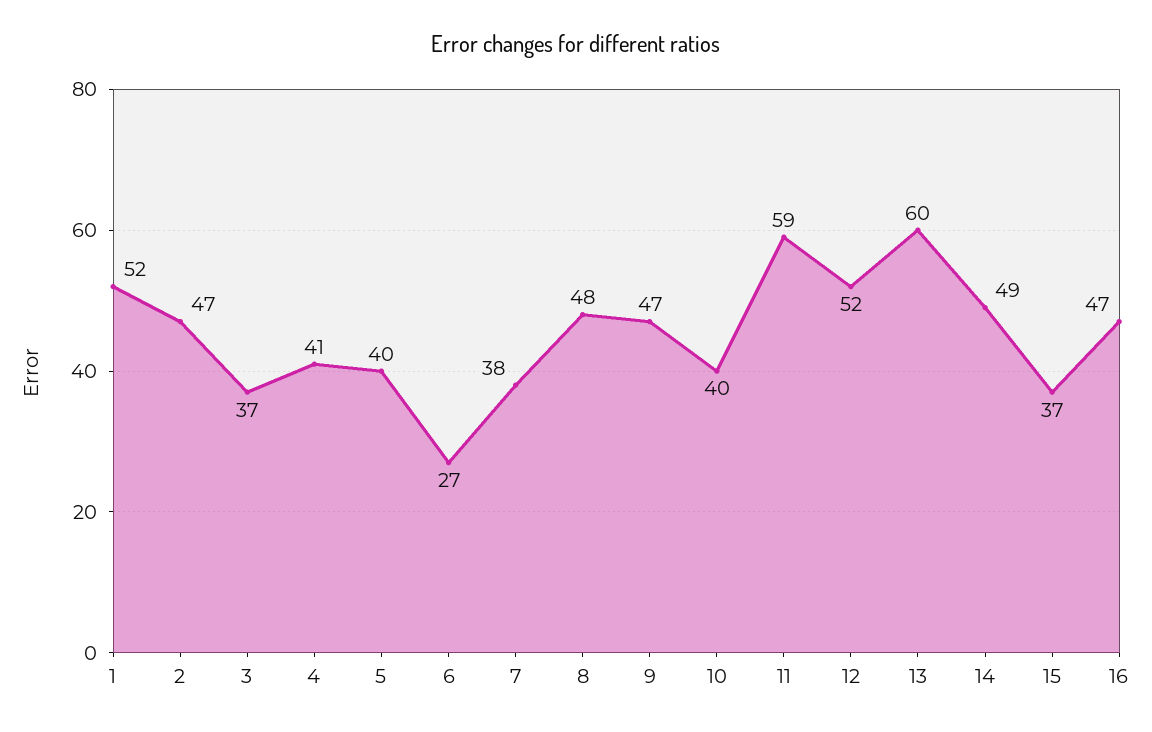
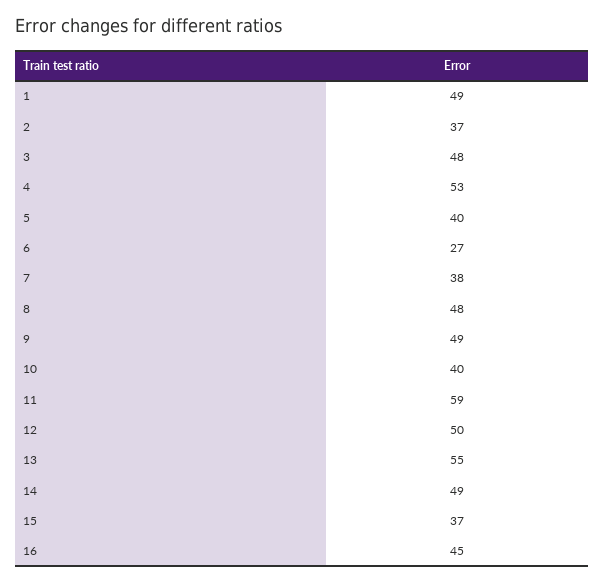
1: 52 -> 49
2: 47 -> 37
3: 37 -> 48
4: 41 -> 53
9: 47 -> 49
12: 52 -> 50
13: 60 -> 55
16: 47 -> 45

